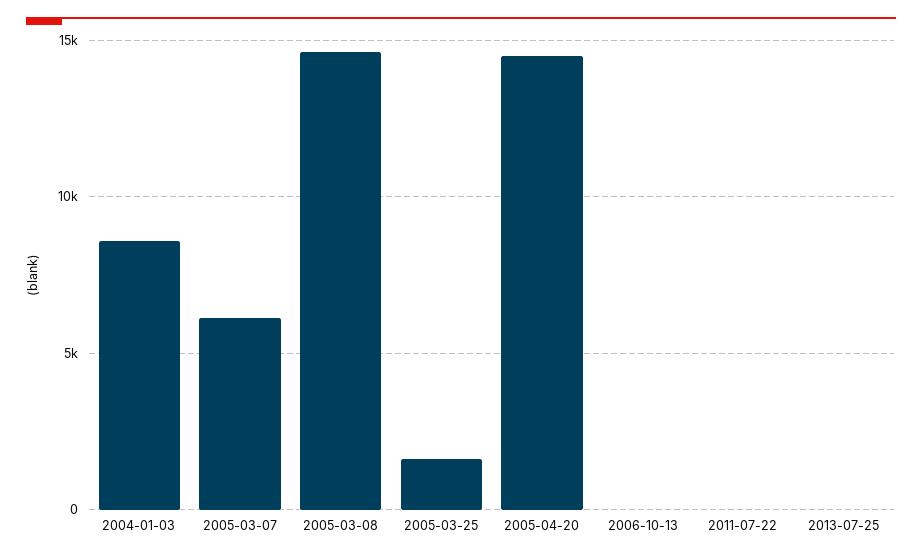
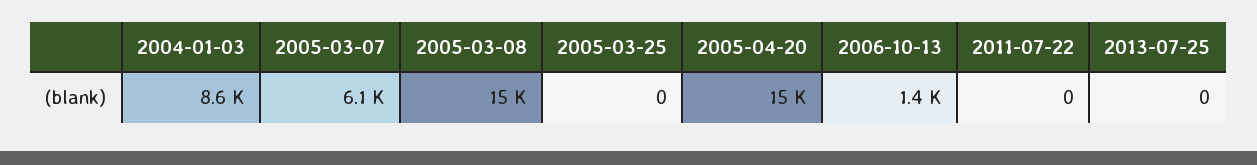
2005-03-25: 1500 -> 0
2006-10-13: 0 -> 1400

